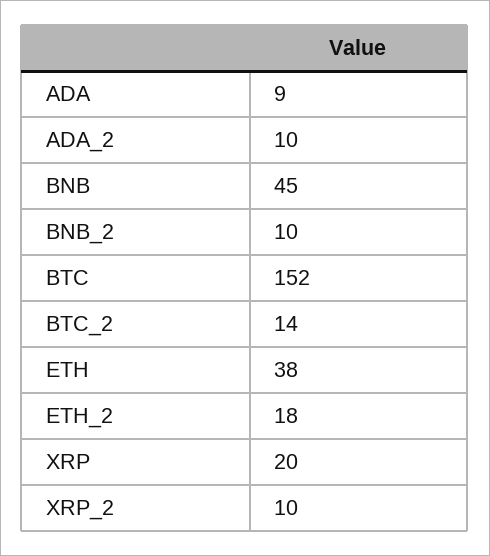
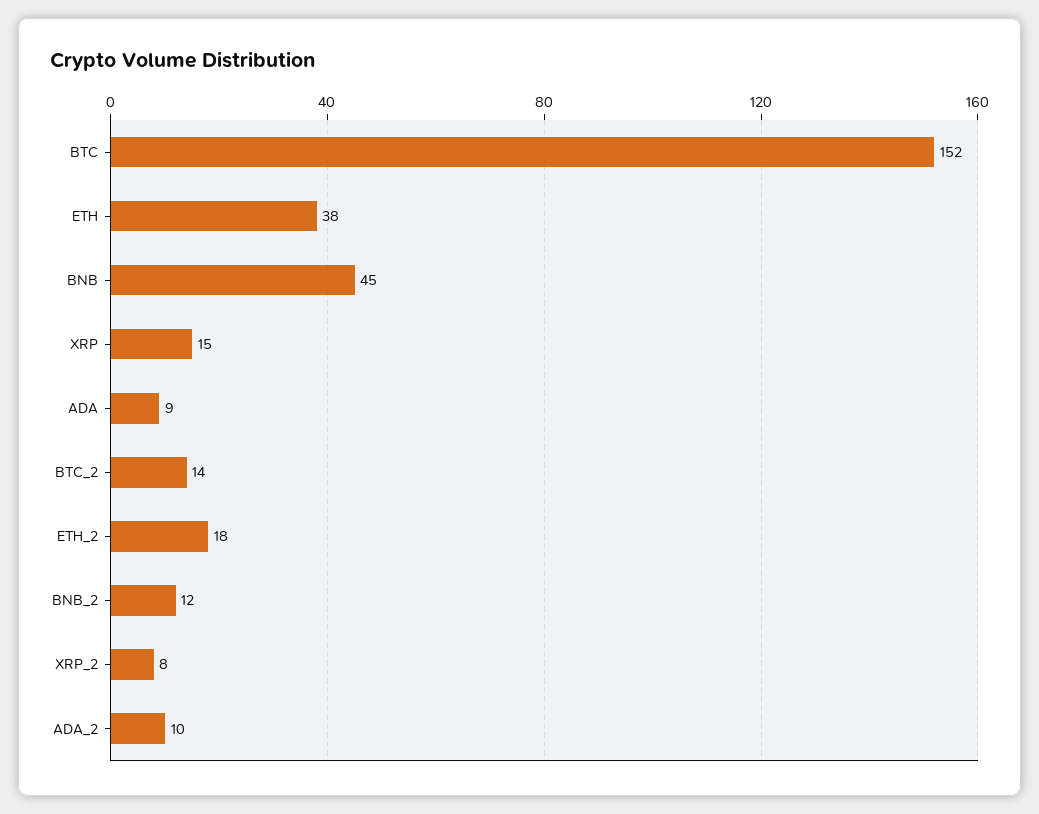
BNB_2: 10 -> 12
XRP: 20 -> 15
XRP_2: 10 -> 8

